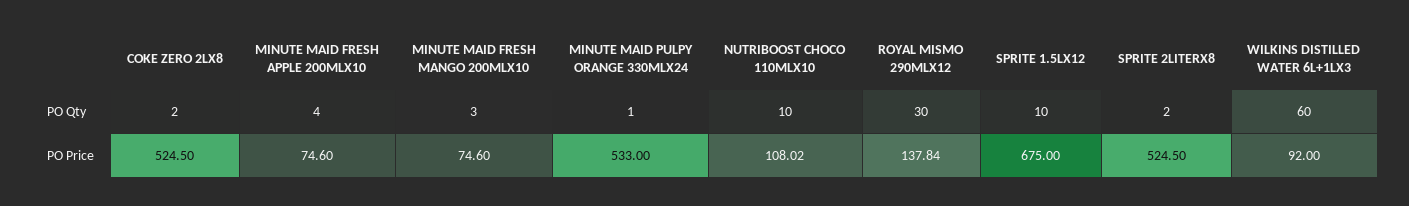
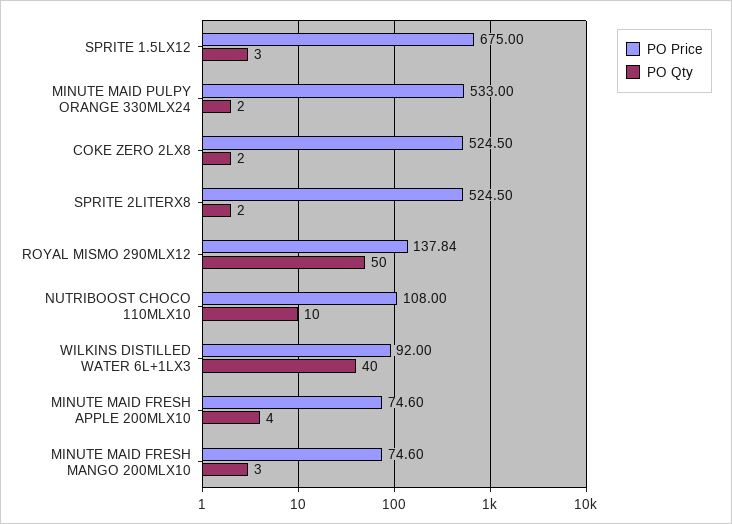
PO Qty, MINUTE MAID PULPY ORANGE 330MLX24: 1 -> 2
PO Qty, ROYAL MISMO 290MLX12: 30 -> 50
PO Qty, SPRITE 1.5LX12: 10 -> 3
PO Qty, WILKINS DISTILLED WATER 6L+1LX3: 60 -> 40
PO Price, NUTRIBOOST CHOCO 110MLX10: 108.02 -> 108

